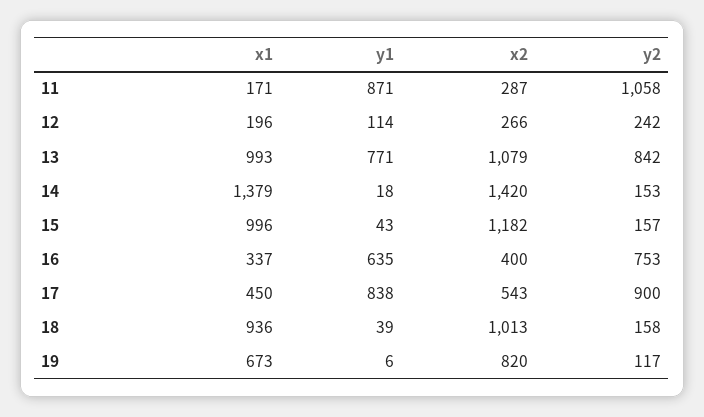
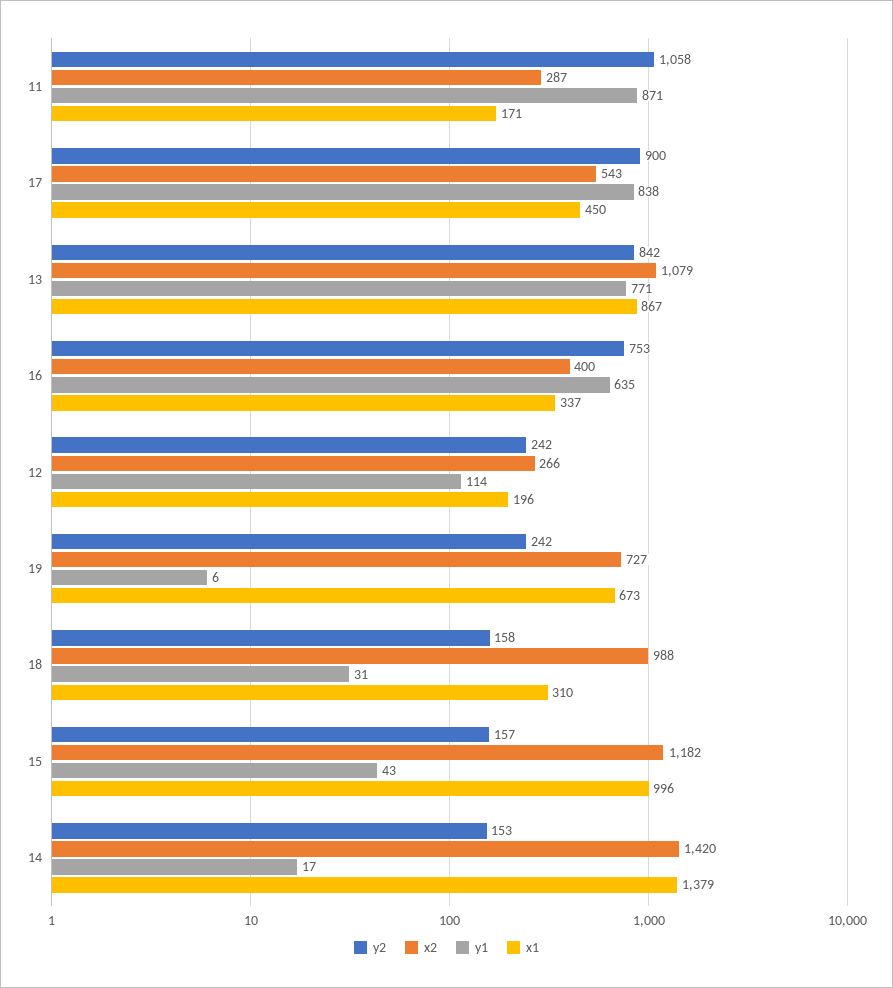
x1, 13: 993 -> 867
y1, 14: 18 -> 17
x1, 18: 936 -> 310
y1, 18: 39 -> 31
x2, 18: 1013 -> 988
x2, 19: 820 -> 727
y2, 19: 117 -> 242

